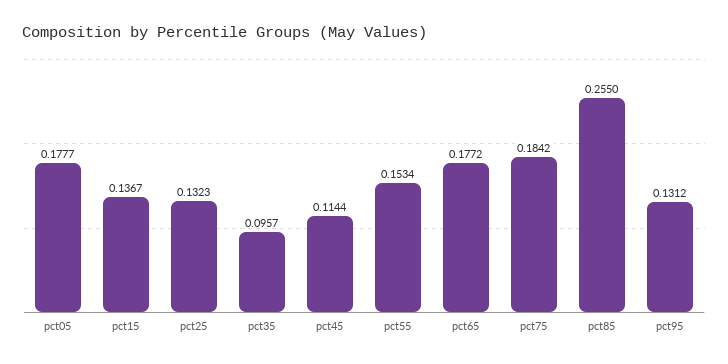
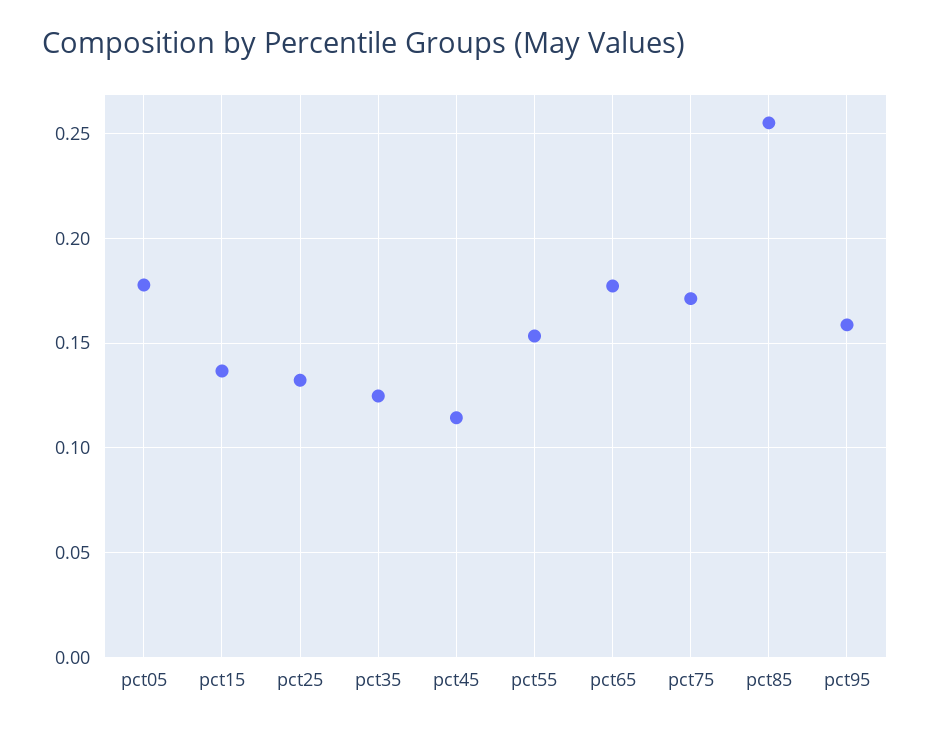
pct35: 0.0957 -> 0.125
pct75: 0.1842 -> 0.17
pct95: 0.1312 -> 0.16

